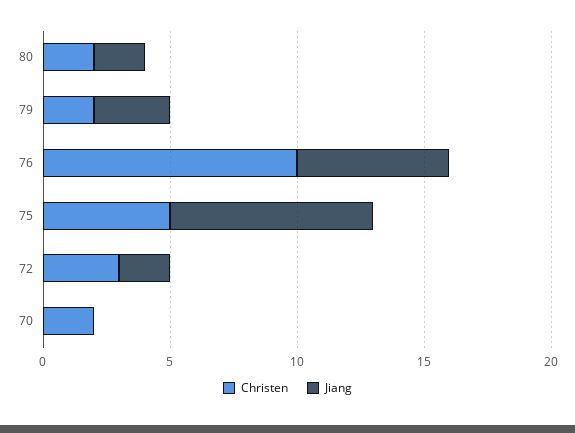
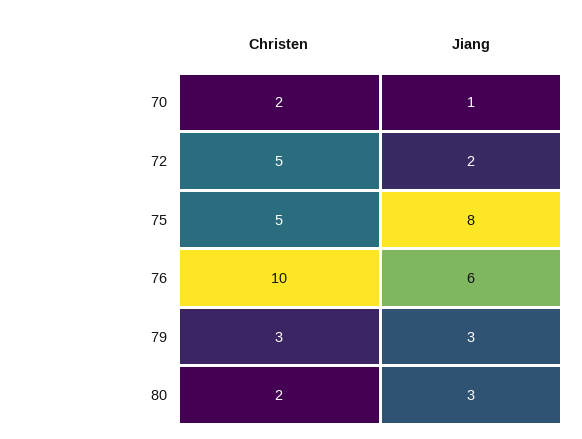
Jiang, 80: 2 -> 3
Christen, 79: 2 -> 3
Christen, 72: 3 -> 5
Jiang, 70: 0 -> 1

